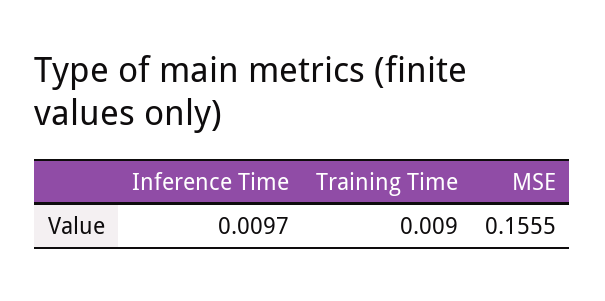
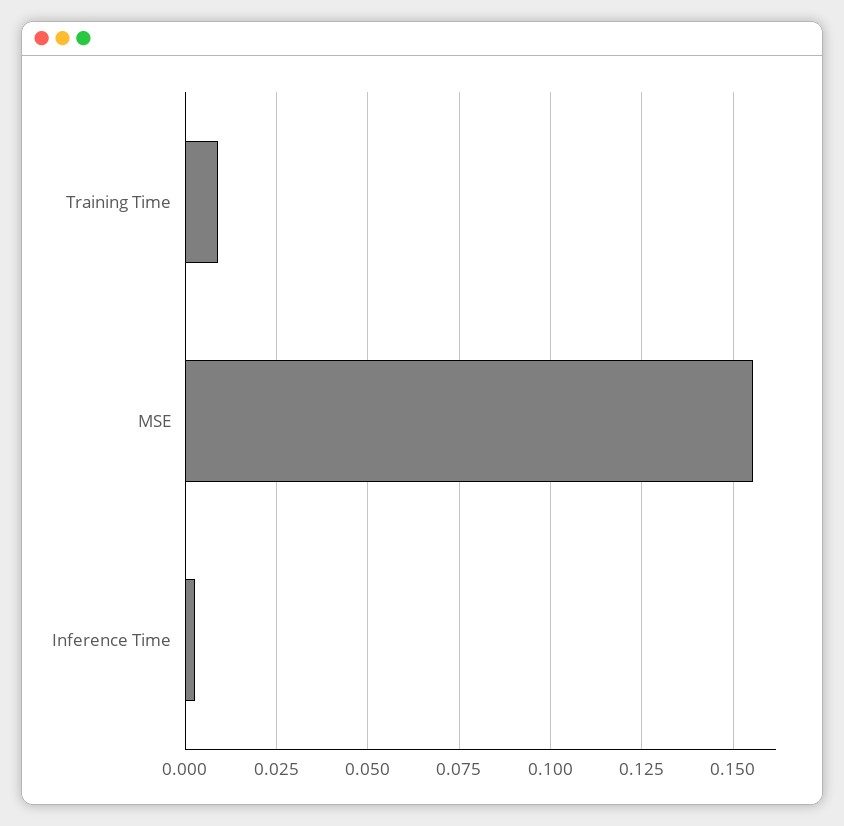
Inference Time: 0.0097 -> 0.0025

